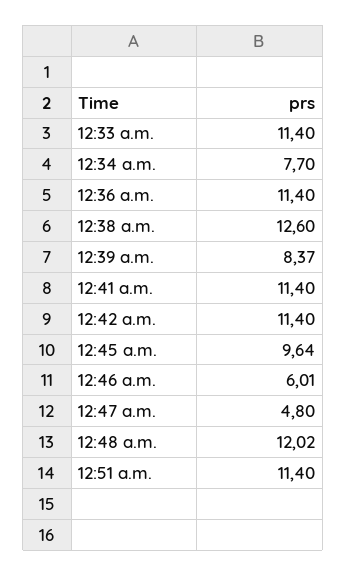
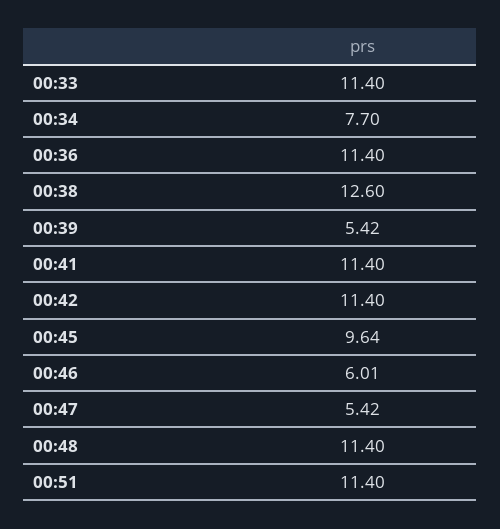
12:39 a.m.: 8.37 -> 5.42
12:47 a.m.: 4.8 -> 5.42
12:48 a.m.: 12.02 -> 11.4

